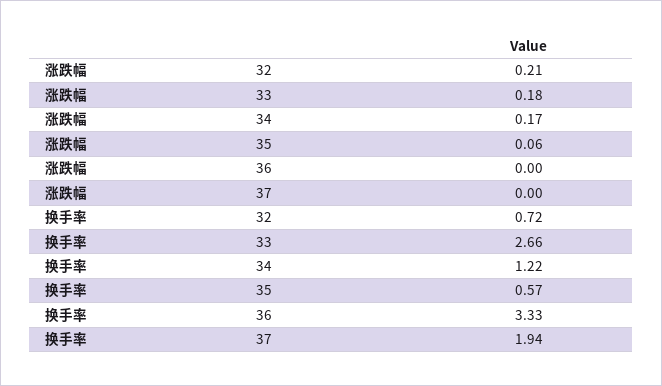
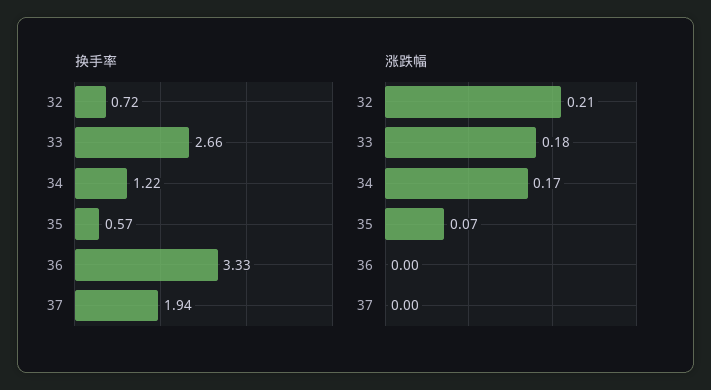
涨跌幅, 35: 0.06 -> 0.07

